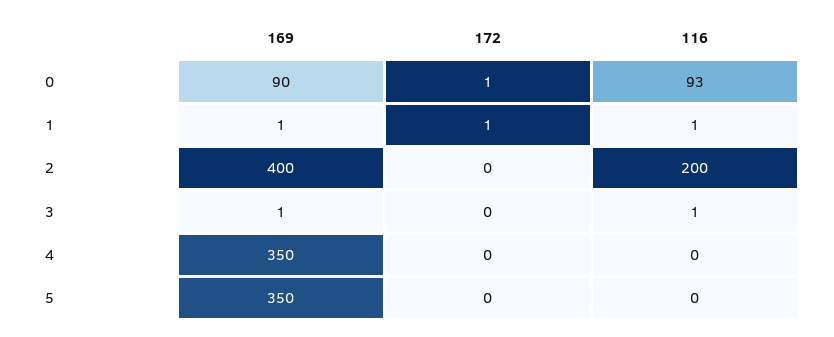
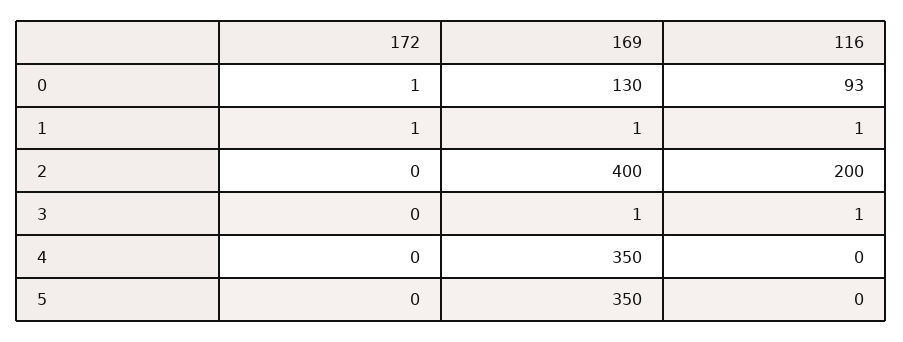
169, 0: 90 -> 130

